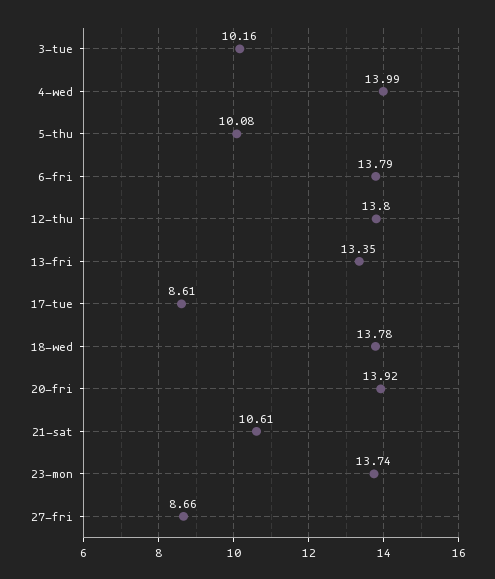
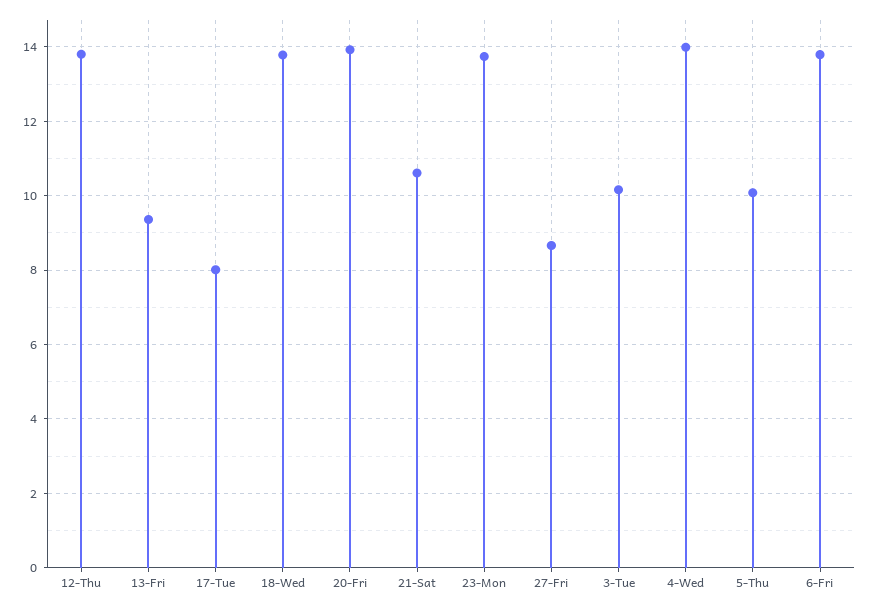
13-fri: 13.35 -> 9.4
17-tue: 8.61 -> 8

